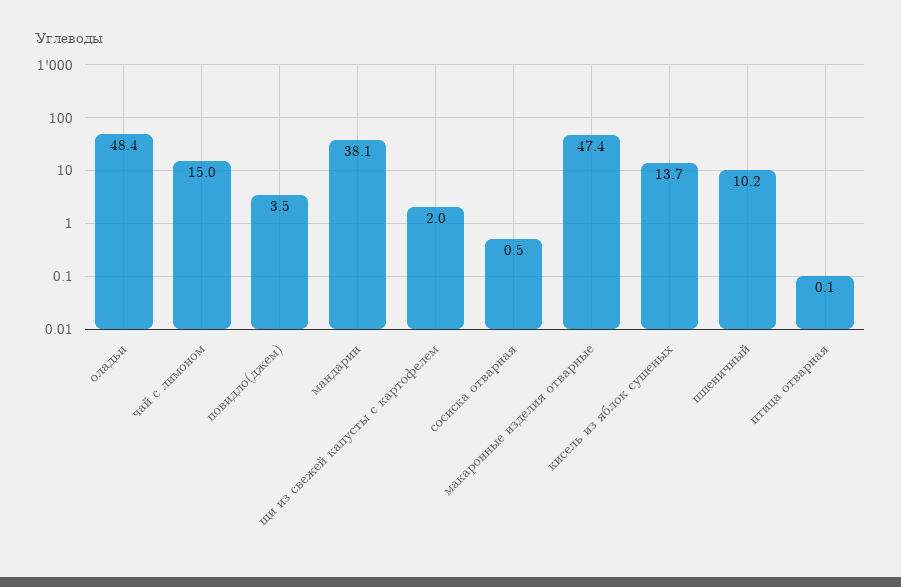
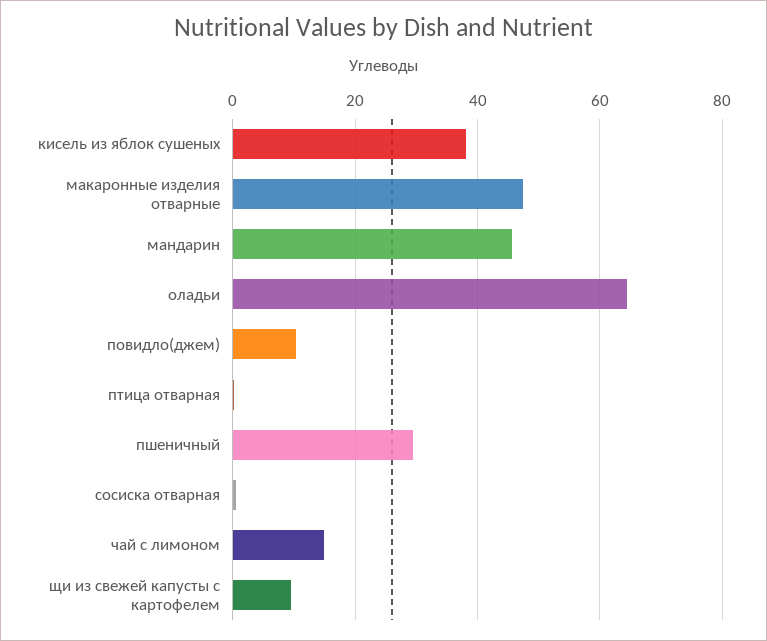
оладьи: 48.4 -> 64
повидло(джем): 3.5 -> 10
мандарин: 38.1 -> 46
щи из свежей капусты с картофелем: 2 -> 10
кисель из яблок сушеных: 13.7 -> 38
пшеничный: 10.2 -> 30

